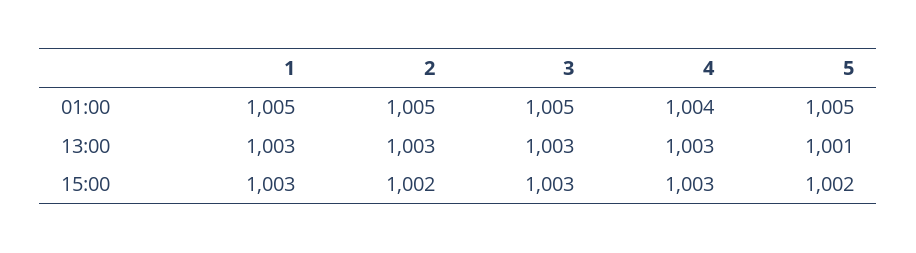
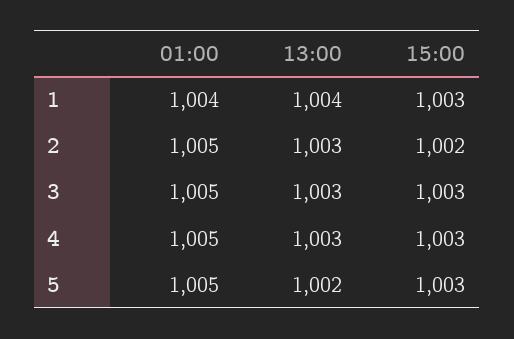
1, 01:00: 1005 -> 1004
4, 01:00: 1004 -> 1005
1, 13:00: 1003 -> 1004
5, 13:00: 1001 -> 1002
5, 15:00: 1002 -> 1003

